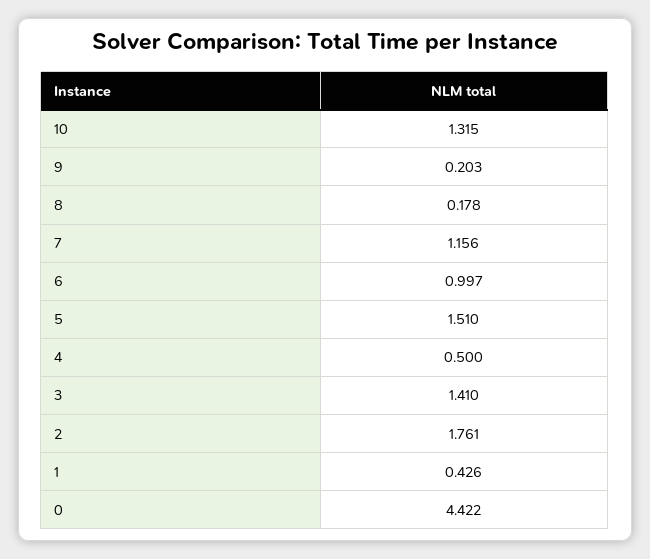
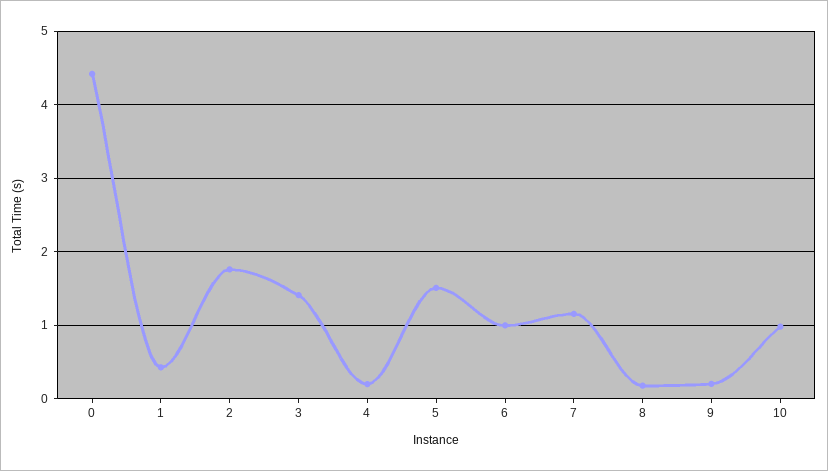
10: 1.315 -> 1
4: 0.5 -> 0.2

